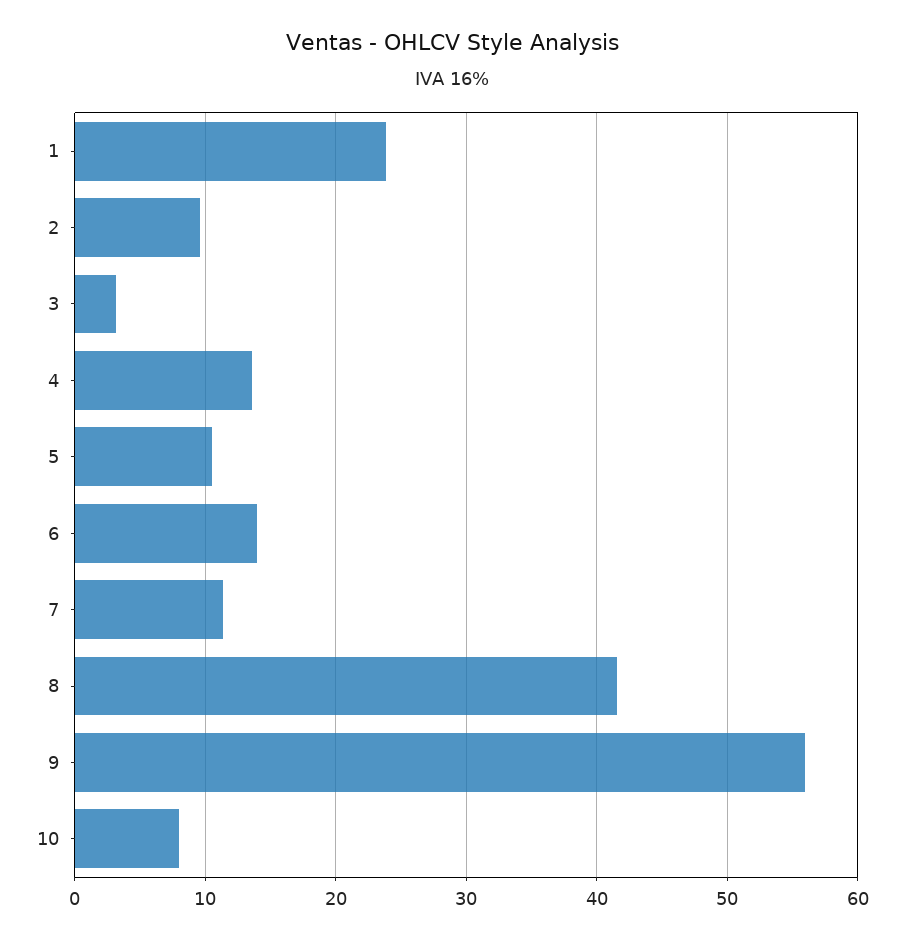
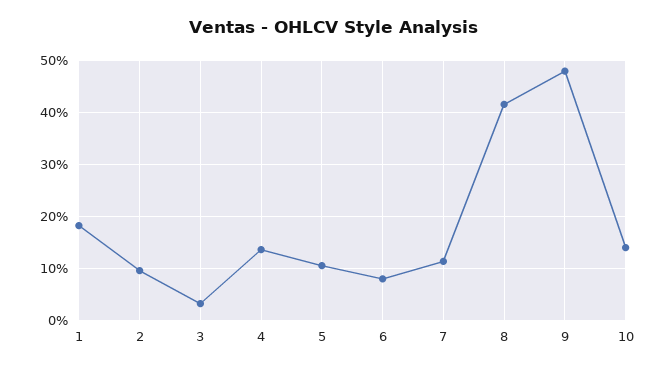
1: 24 -> 18
6: 14 -> 8
9: 56 -> 48
10: 8 -> 14

